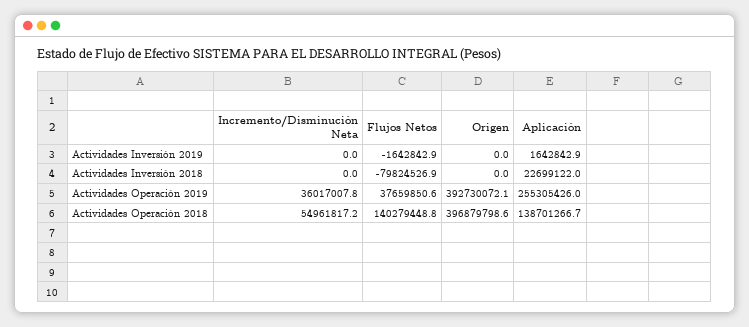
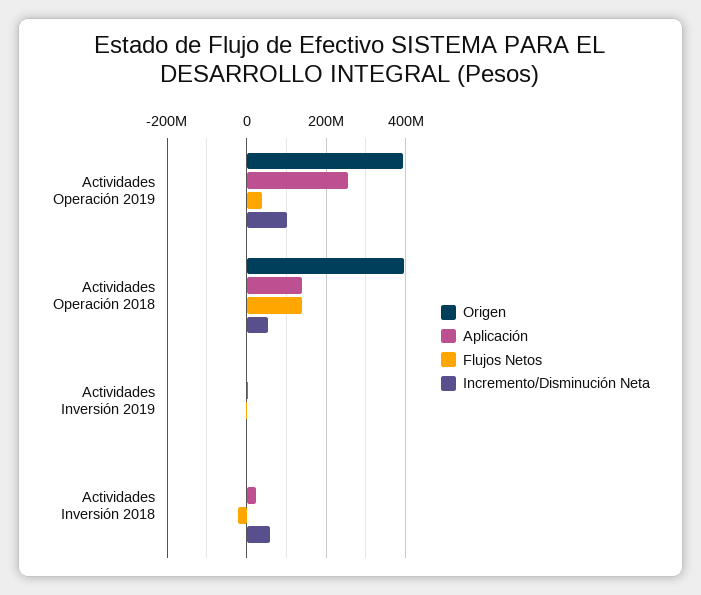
Incremento/Disminución Neta, Actividades Inversión 2018: 0 -> 60000000
Flujos Netos, Actividades Inversión 2018: -79824526.9 -> -20000000
Incremento/Disminución Neta, Actividades Operación 2019: 36017007.8 -> 100000000

